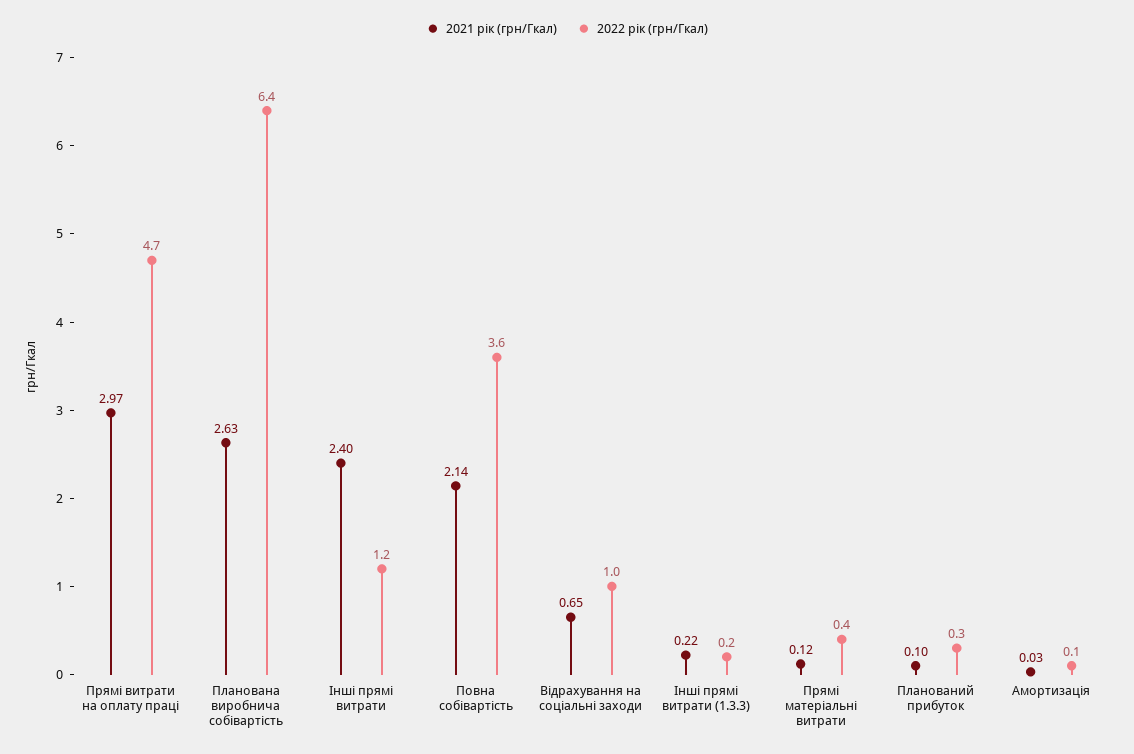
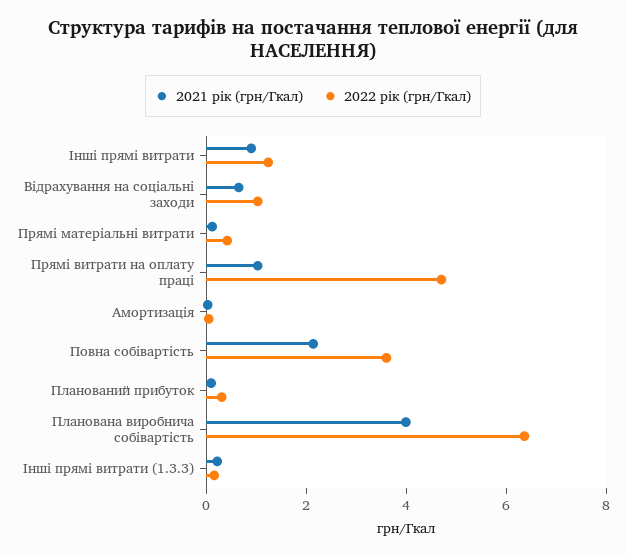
2021 рік (грн/Гкал), Прямі витрати на оплату праці: 2.97 -> 1
2021 рік (грн/Гкал), Планована виробнича собівартість: 2.63 -> 4
2021 рік (грн/Гкал), Інші прямі витрати: 2.4 -> 1

